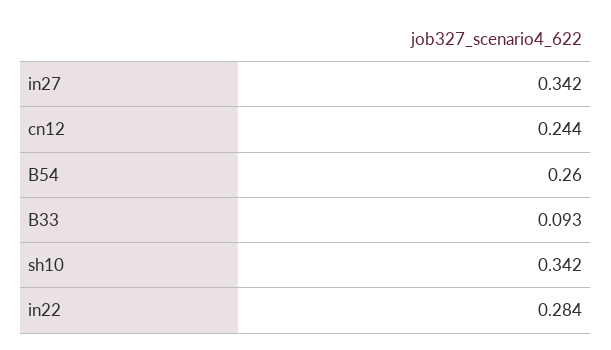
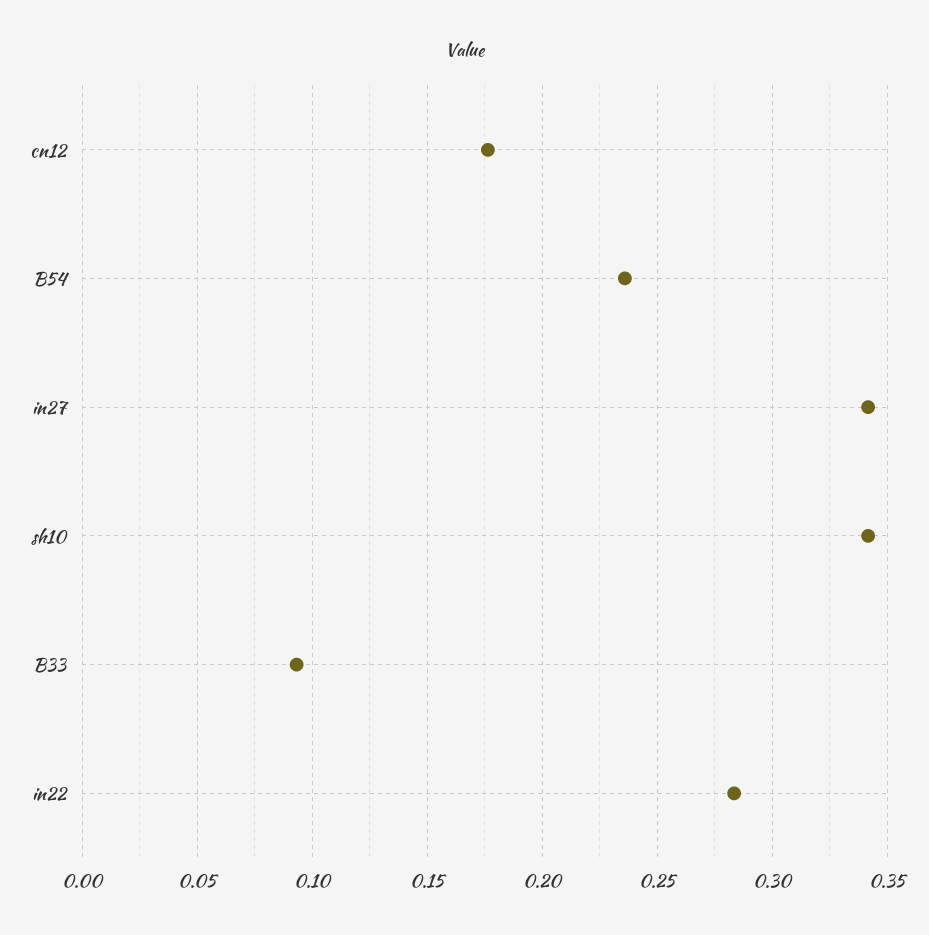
cn12: 0.244 -> 0.175
B54: 0.26 -> 0.235

